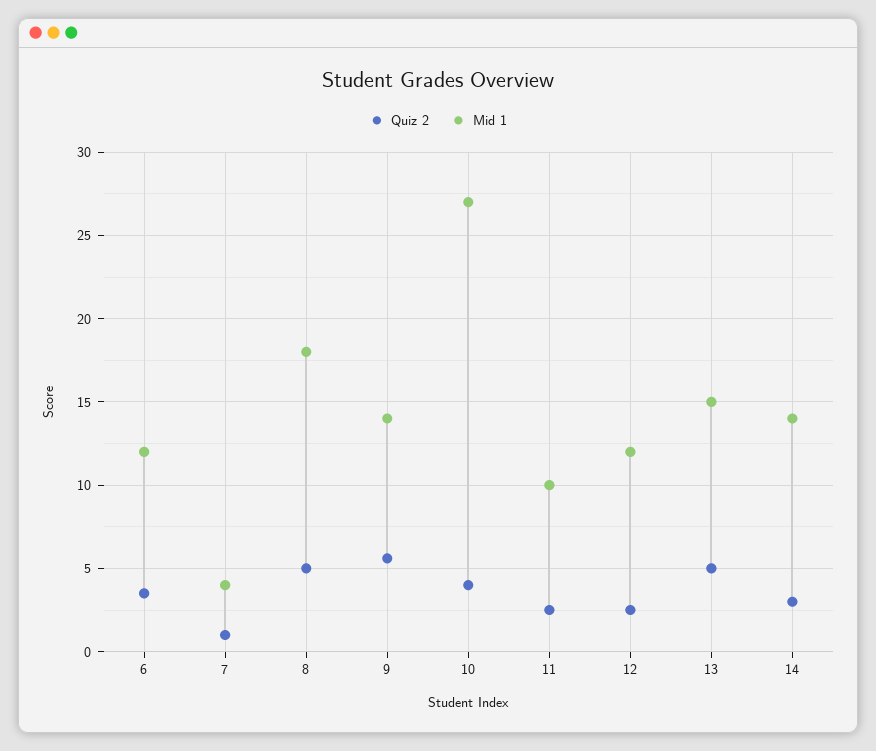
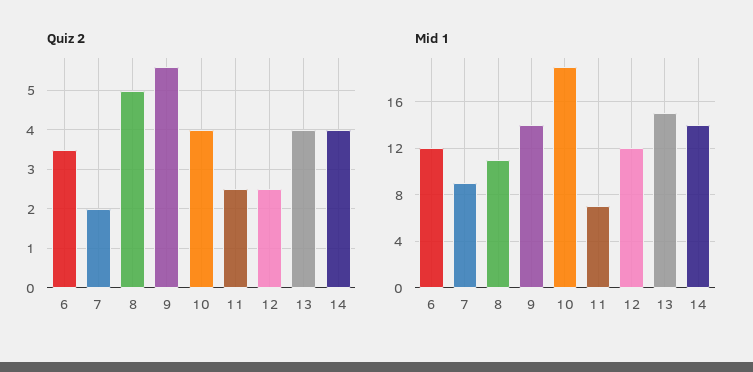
Quiz 2, 7: 1 -> 2
Mid 1, 7: 4 -> 9
Mid 1, 8: 18 -> 11
Mid 1, 10: 27 -> 19
Mid 1, 11: 10 -> 7
Quiz 2, 13: 5 -> 4
Quiz 2, 14: 3 -> 4

